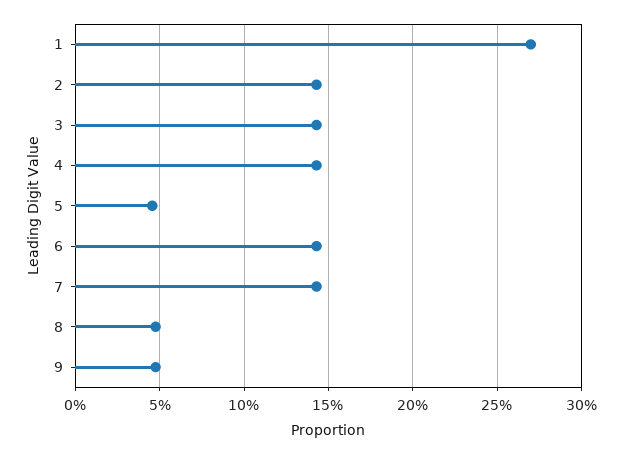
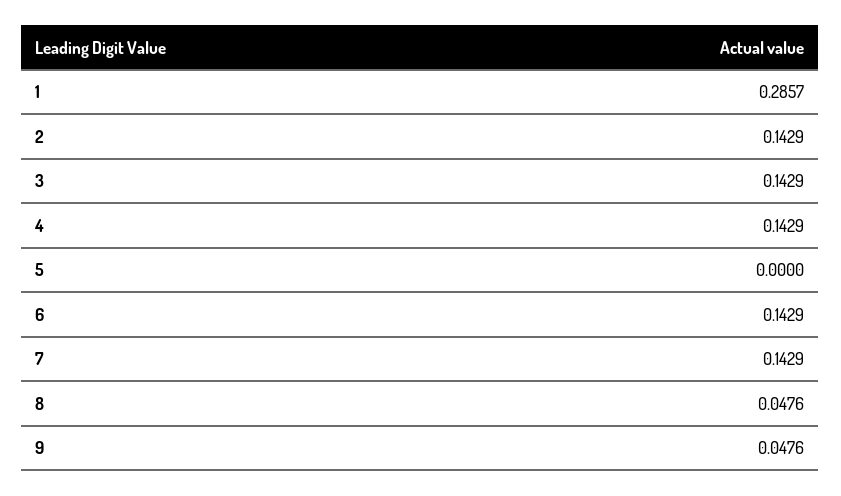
1: 0.27 -> 0.2857
5: 0.045 -> 0

